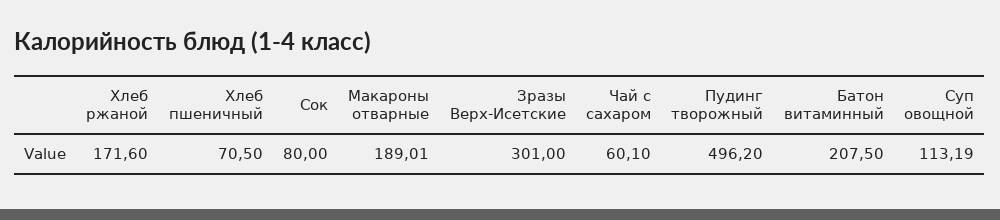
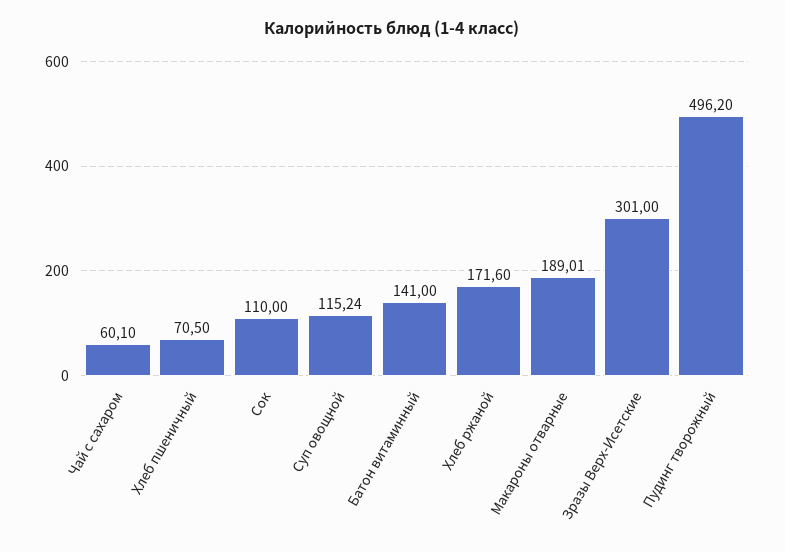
Сок: 80 -> 110
Батон витаминный: 207.5 -> 141
Суп овощной: 113.19 -> 115.24

